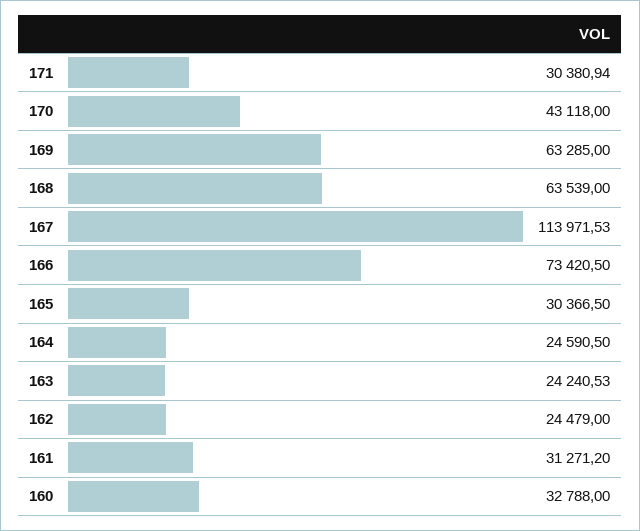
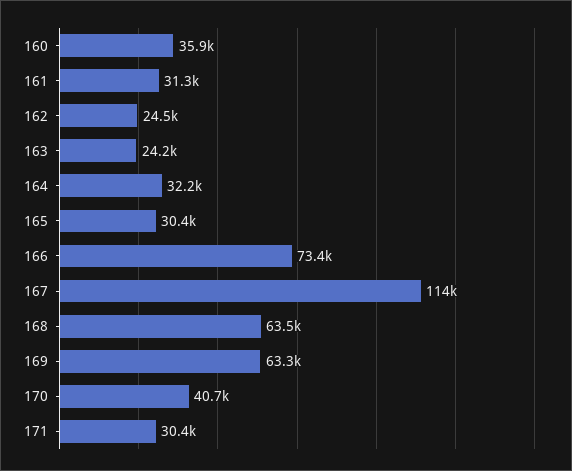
170: 43118 -> 40700
164: 24590.5 -> 32200
160: 32788 -> 35900

